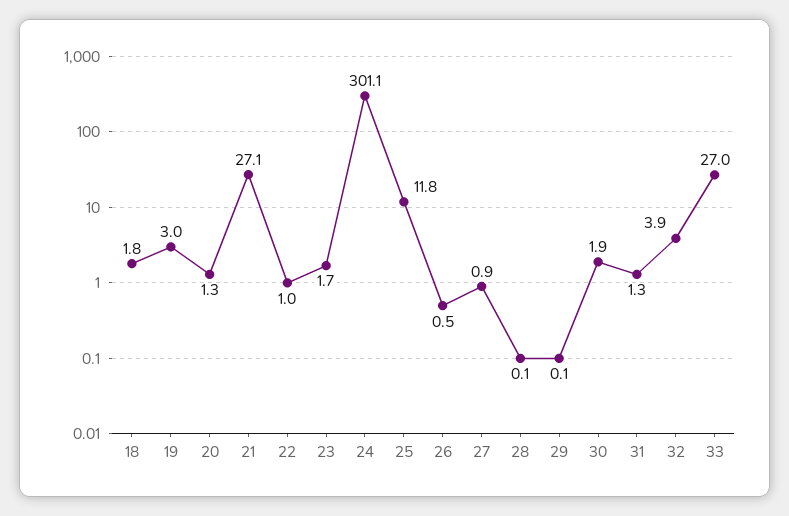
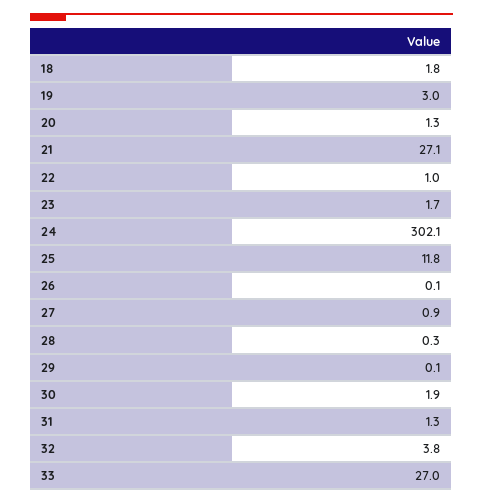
24: 301.1 -> 302.1
26: 0.5 -> 0.1
28: 0.1 -> 0.3
32: 3.9 -> 3.8

